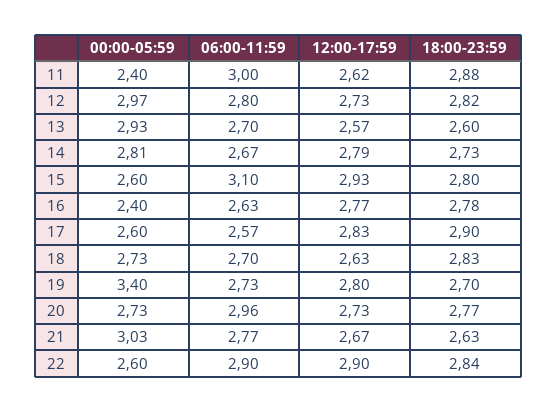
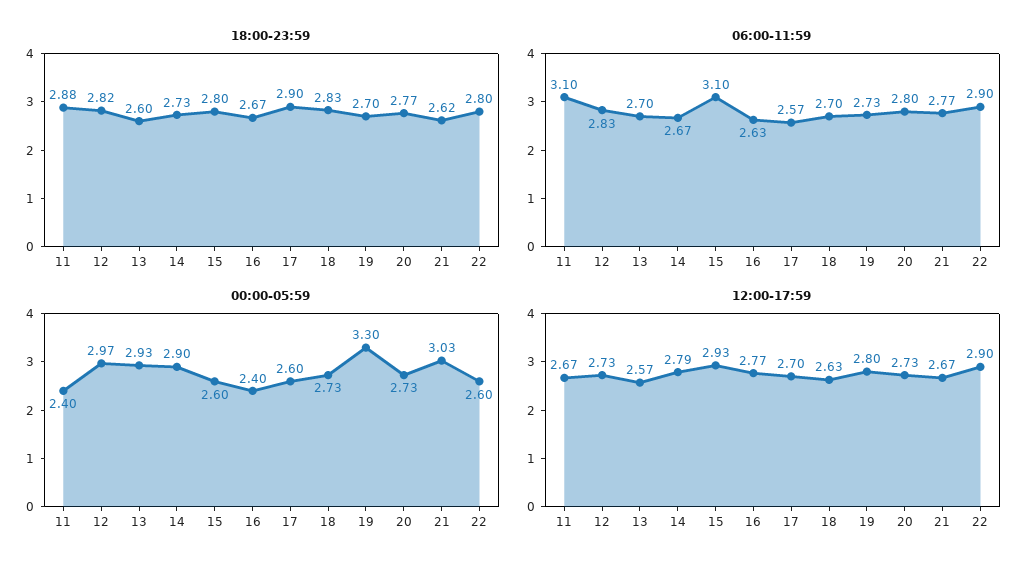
06:00-11:59, 11: 3 -> 3.1
12:00-17:59, 11: 2.62 -> 2.67
06:00-11:59, 12: 2.8 -> 2.83
00:00-05:59, 14: 2.81 -> 2.9
18:00-23:59, 16: 2.78 -> 2.67
12:00-17:59, 17: 2.83 -> 2.7
00:00-05:59, 19: 3.4 -> 3.3
06:00-11:59, 20: 2.96 -> 2.8
18:00-23:59, 21: 2.63 -> 2.62
18:00-23:59, 22: 2.84 -> 2.8

